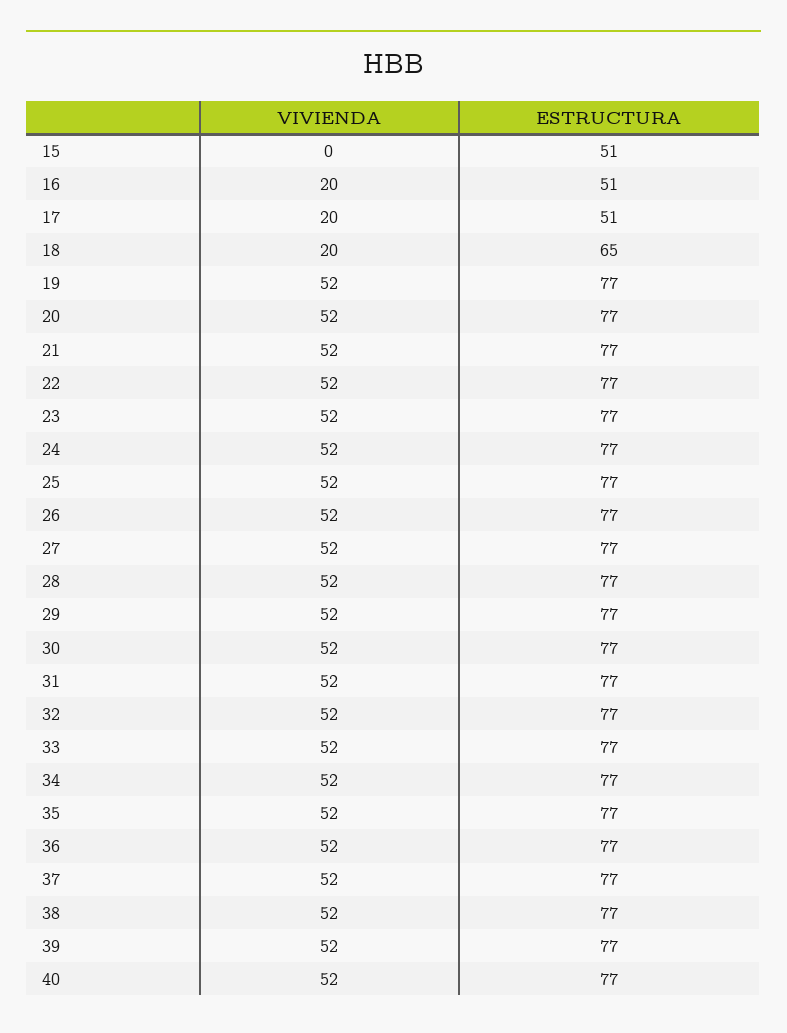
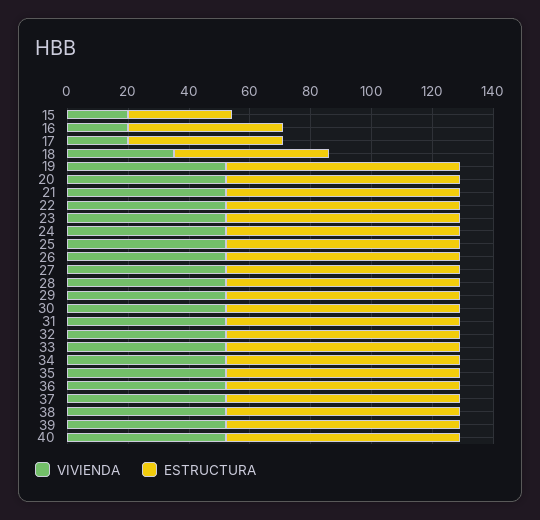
VIVIENDA, 15: 0 -> 20
ESTRUCTURA, 15: 51 -> 35
VIVIENDA, 18: 20 -> 35
ESTRUCTURA, 18: 65 -> 50

